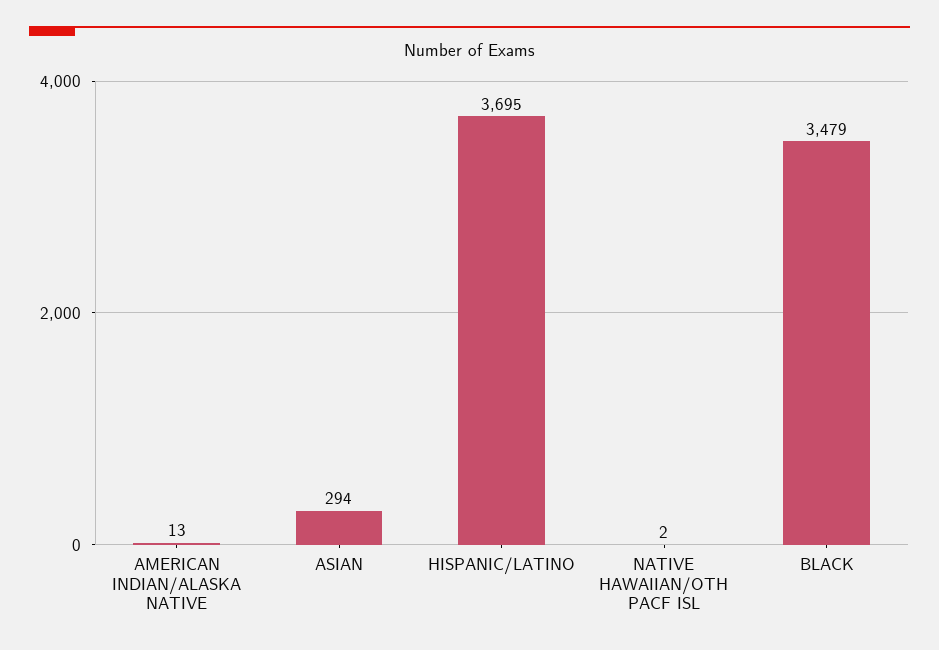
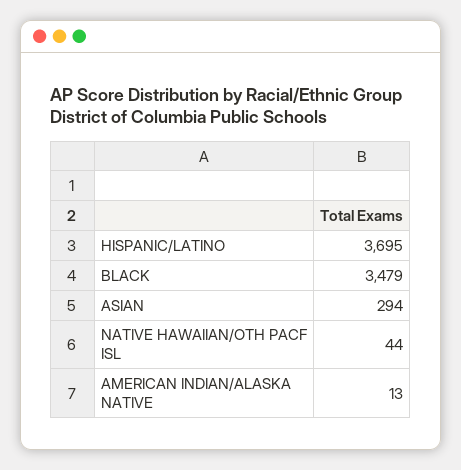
NATIVE HAWAIIAN/OTH PACF ISL: 2 -> 44

